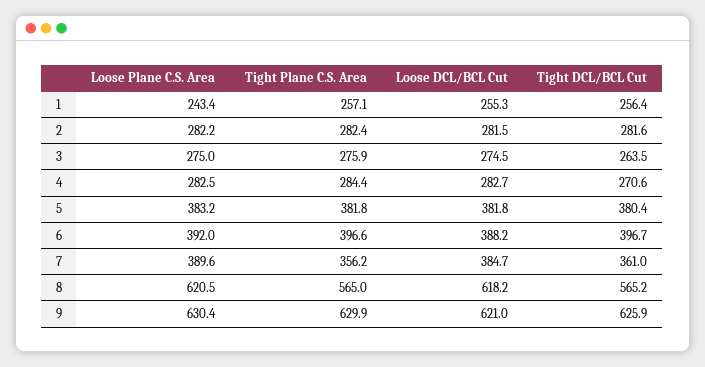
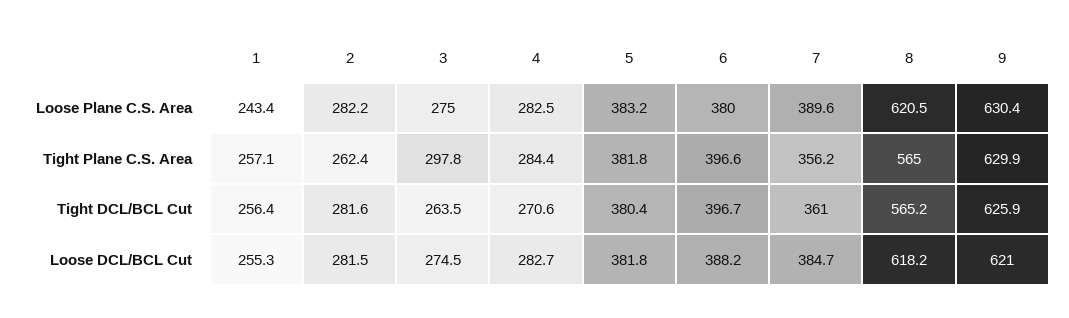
Tight Plane C.S. Area, 2: 282.4 -> 262.4
Tight Plane C.S. Area, 3: 275.9 -> 297.8
Loose Plane C.S. Area, 6: 392 -> 380

